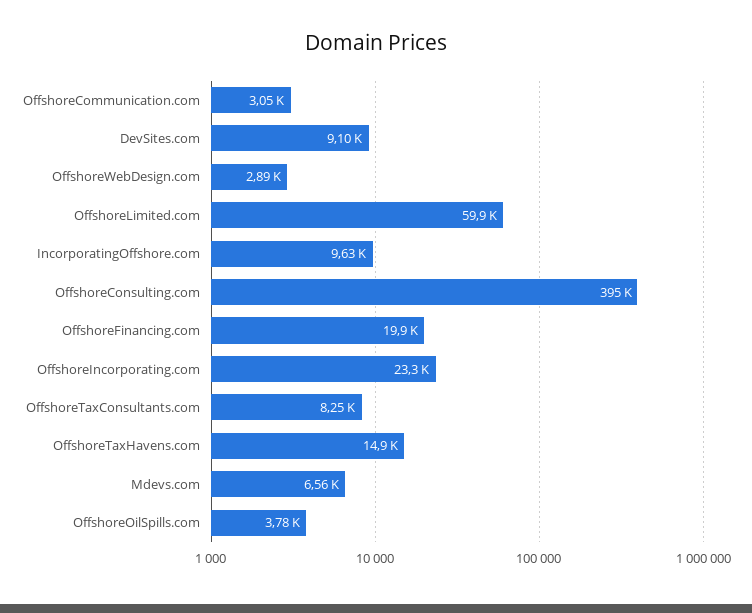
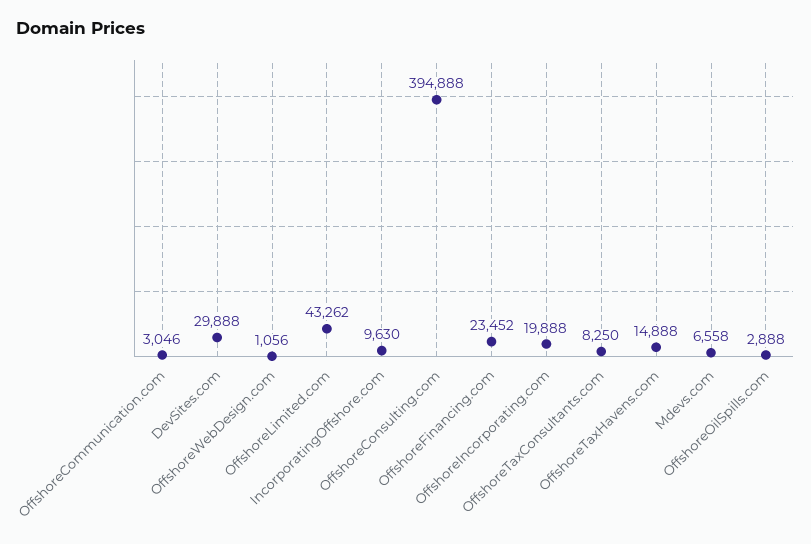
DevSites.com: 9100 -> 29888
OffshoreWebDesign.com: 2890 -> 1056
OffshoreLimited.com: 59900 -> 43262
OffshoreFinancing.com: 19900 -> 23452
OffshoreIncorporating.com: 23300 -> 19888
OffshoreOilSpills.com: 3780 -> 2888

